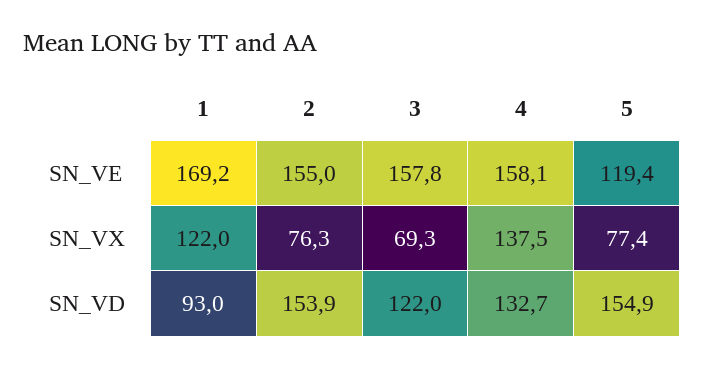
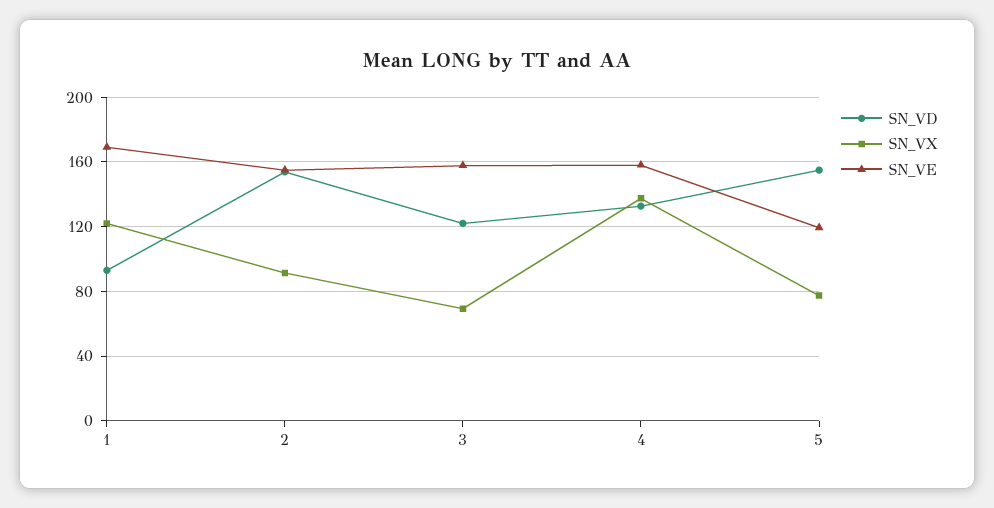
SN_VX, 2: 76.3 -> 90

